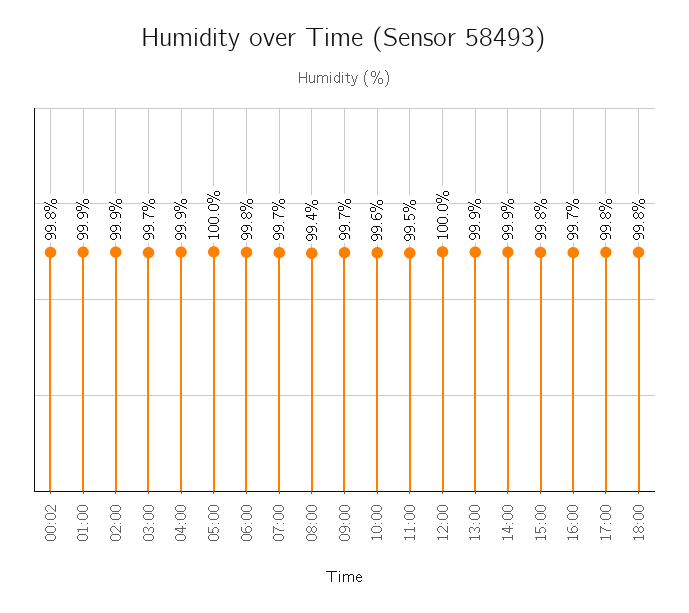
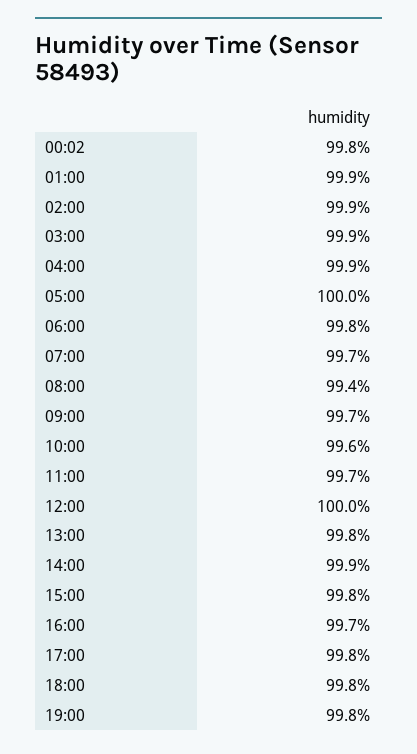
03:00: 99.7 -> 99.9
11:00: 99.5 -> 99.7
13:00: 99.9 -> 99.8
19:00: none -> 99.8

